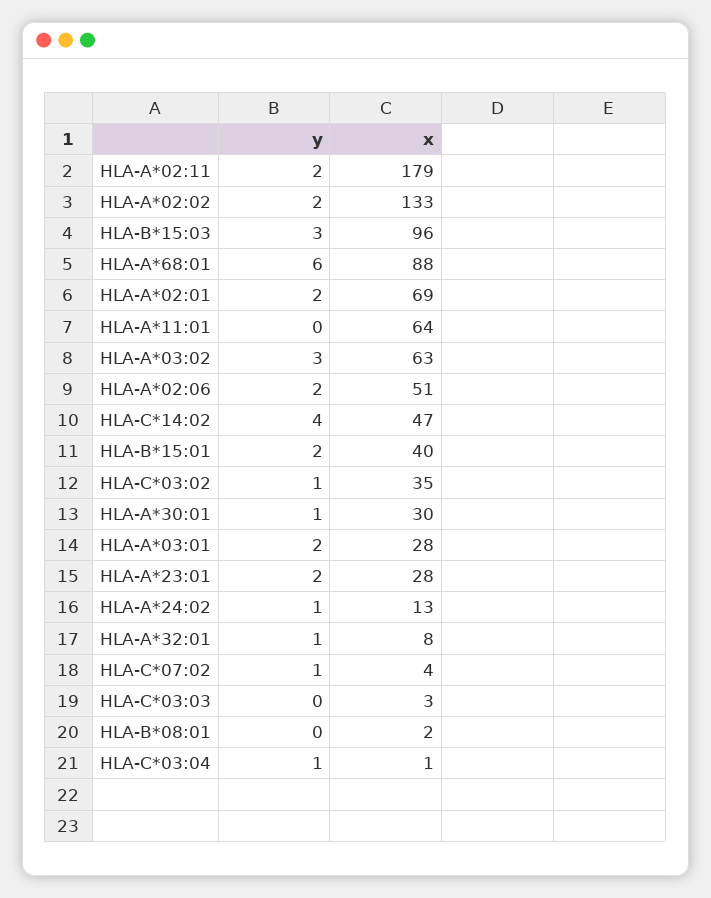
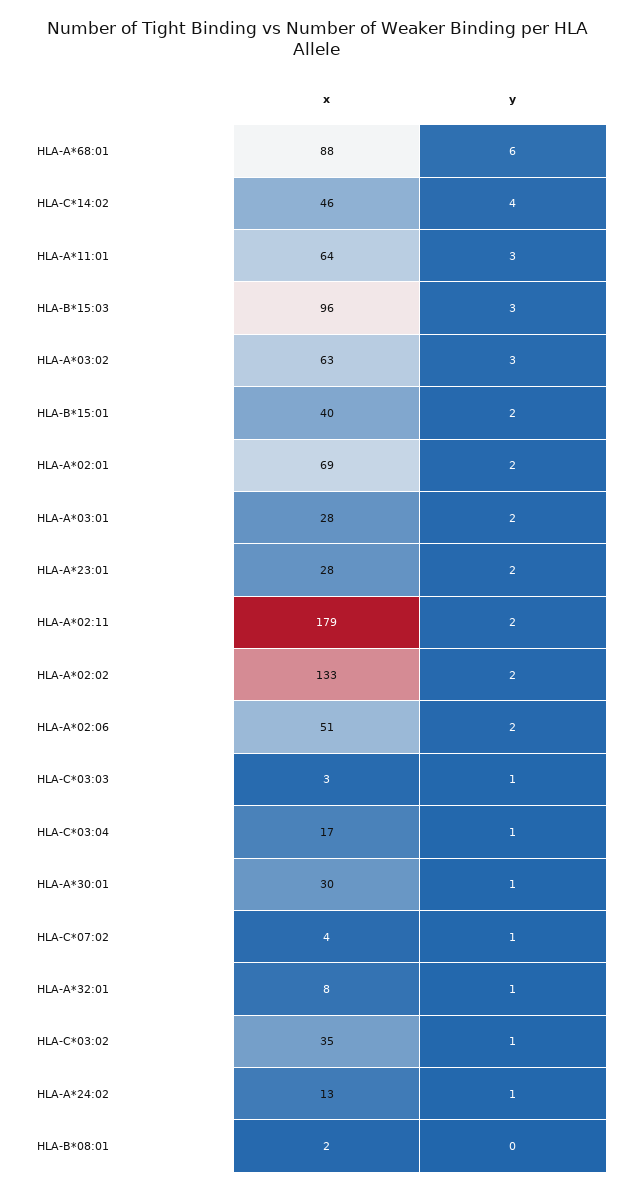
y, HLA-A*11:01: 0 -> 3
x, HLA-C*14:02: 47 -> 46
y, HLA-C*03:03: 0 -> 1
x, HLA-C*03:04: 1 -> 17

